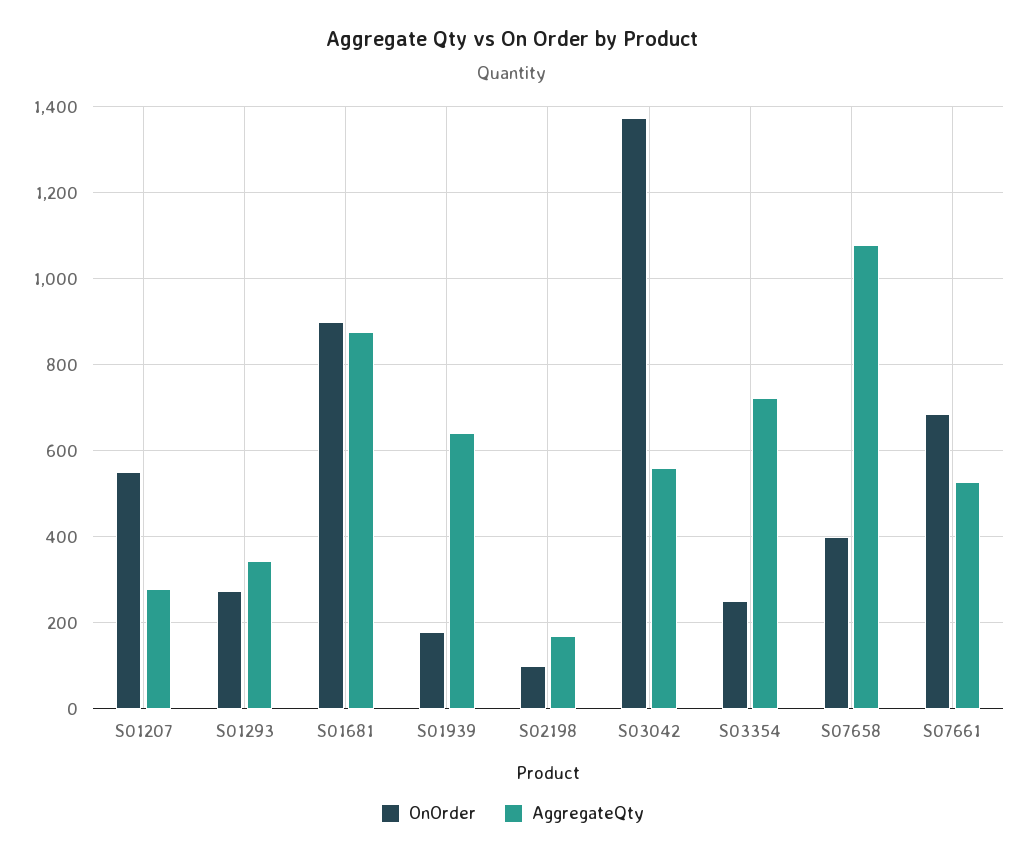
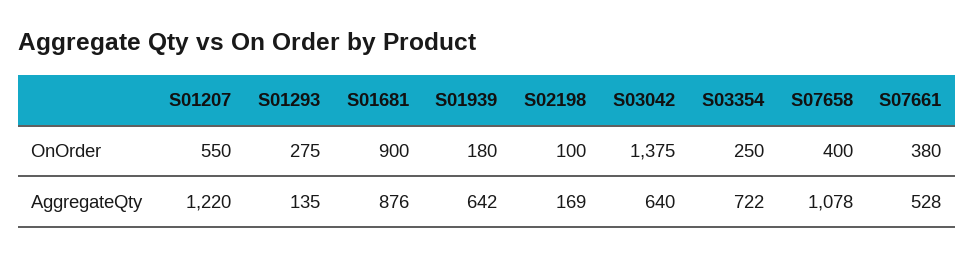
AggregateQty, S01207: 280 -> 1220
AggregateQty, S01293: 340 -> 135
AggregateQty, S03042: 560 -> 640
OnOrder, S07661: 680 -> 380

